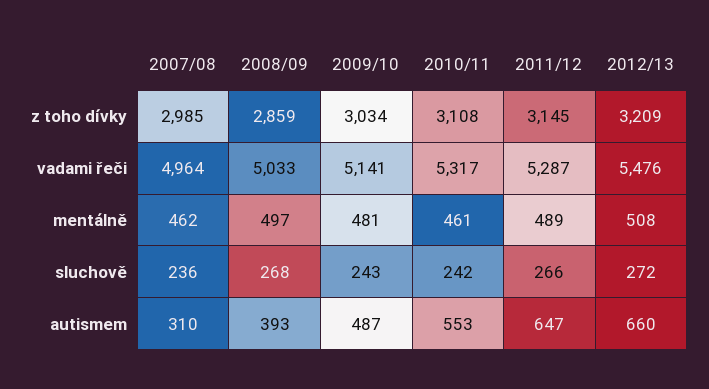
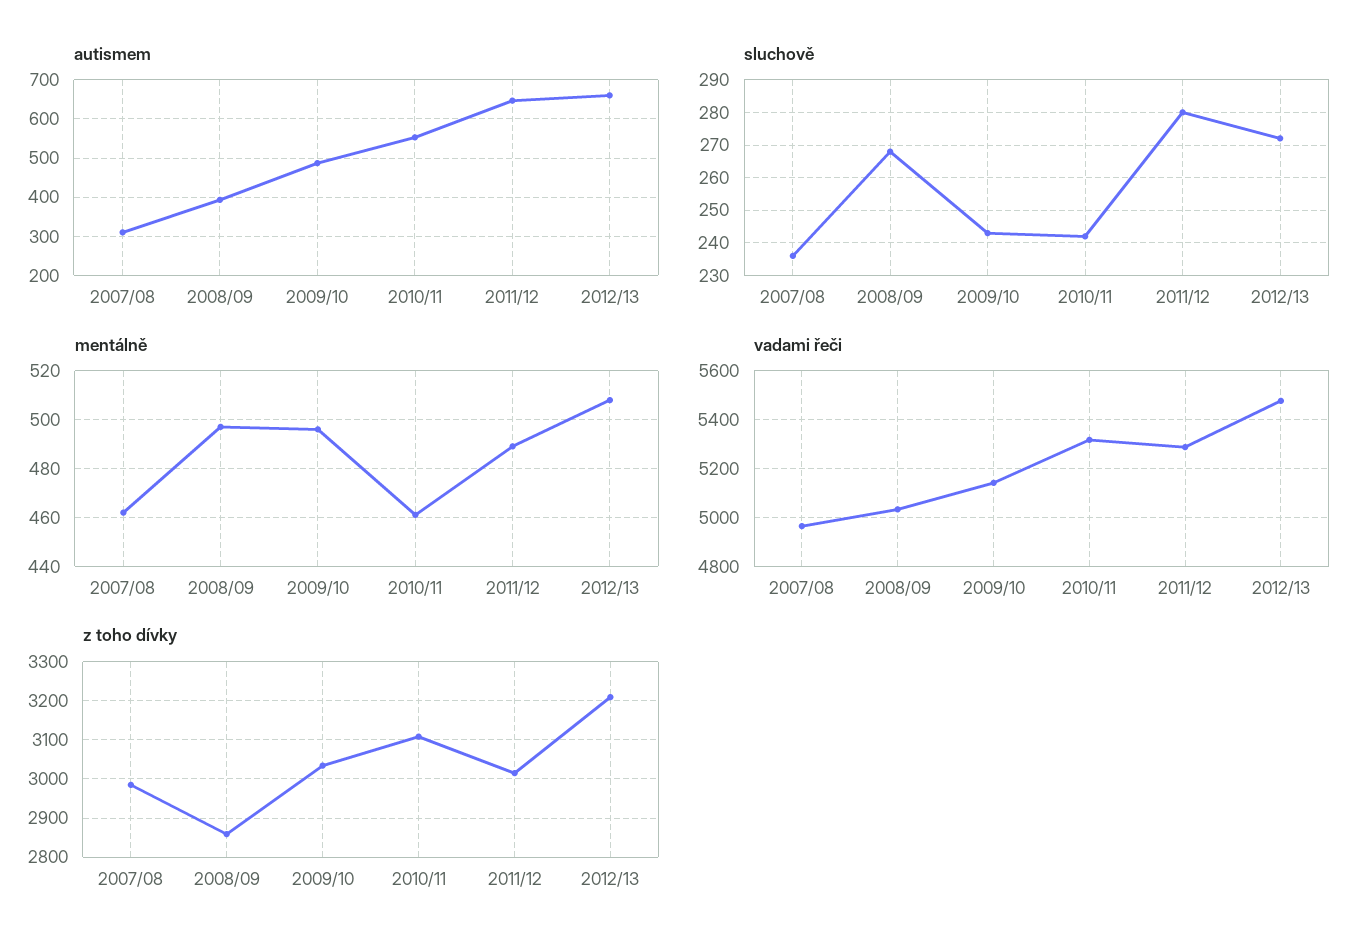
z toho dívky, 2011/12: 3145 -> 3020
mentálně, 2009/10: 481 -> 495
sluchově, 2011/12: 266 -> 280

